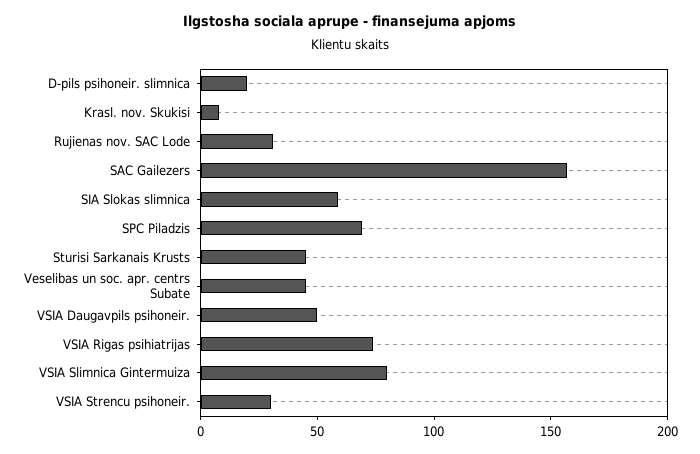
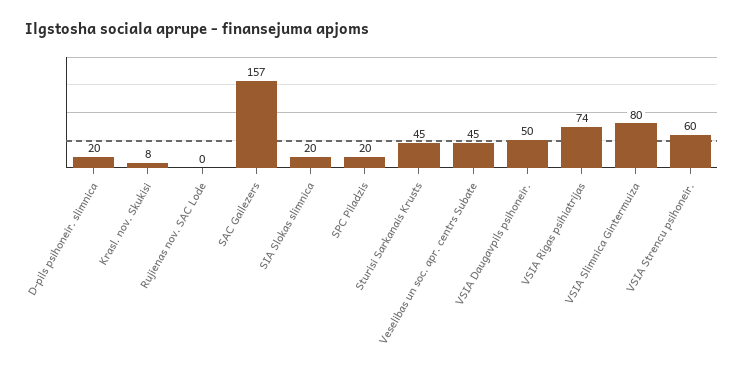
Rujienas nov. SAC Lode: 30 -> 0
SIA Slokas slimnica: 60 -> 20
SPC Piladzis: 70 -> 20
VSIA Strencu psihoneir.: 30 -> 60

